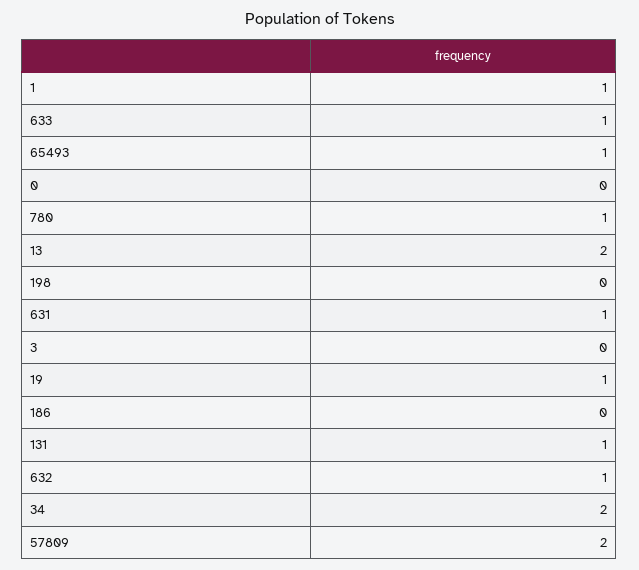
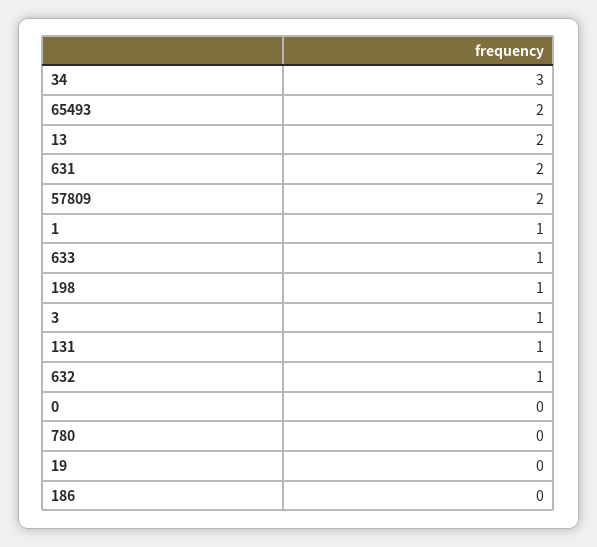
65493: 1 -> 2
780: 1 -> 0
198: 0 -> 1
631: 1 -> 2
3: 0 -> 1
19: 1 -> 0
34: 2 -> 3

